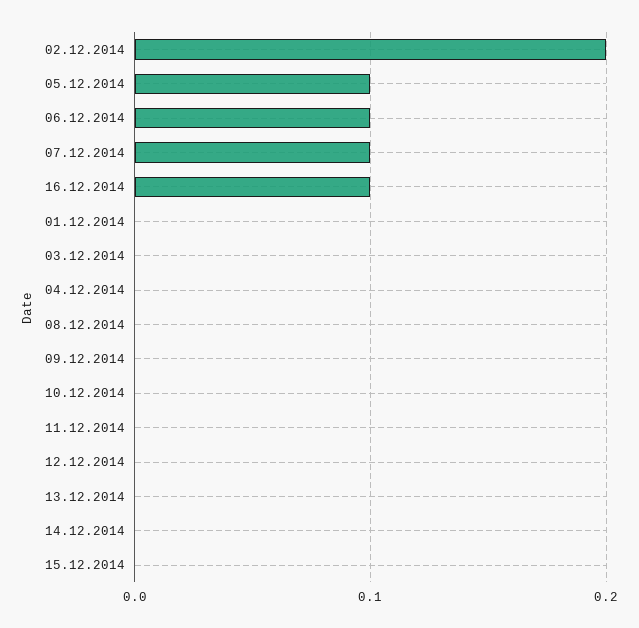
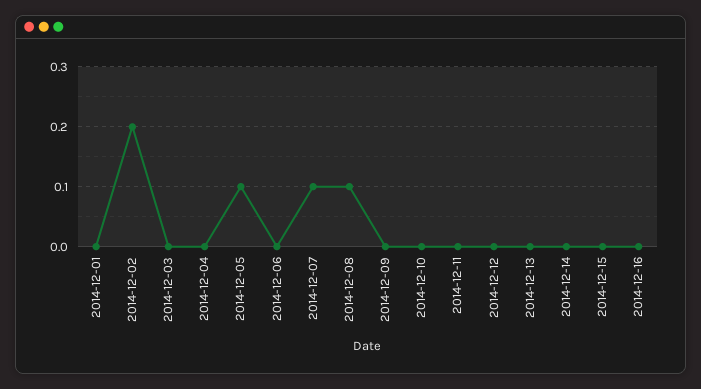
06.12.2014: 0.1 -> 0
16.12.2014: 0.1 -> 0
08.12.2014: 0 -> 0.1

